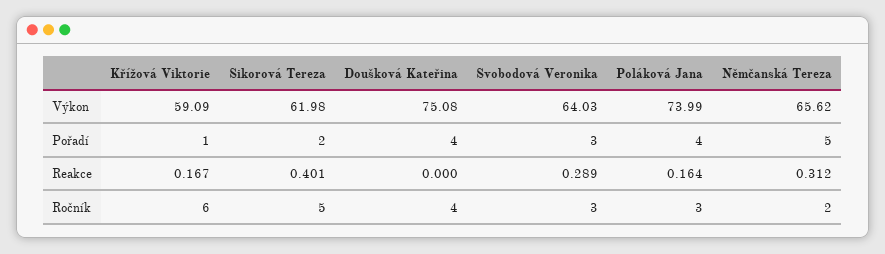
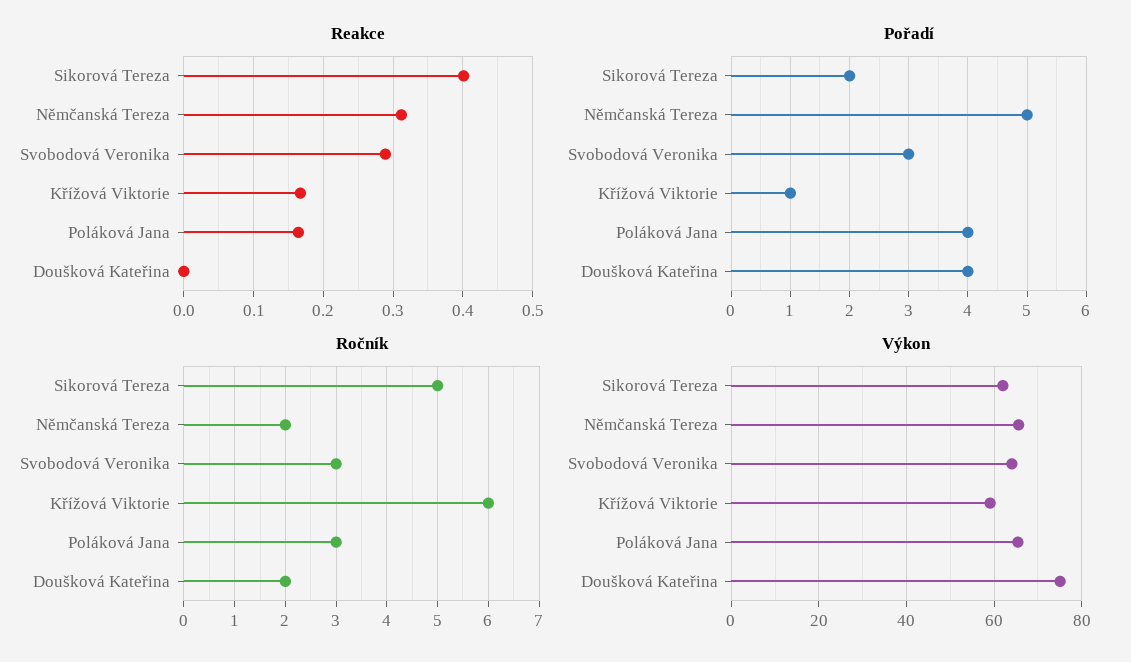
Výkon, Poláková Jana: 73.99 -> 66
Ročník, Doušková Kateřina: 4 -> 2

